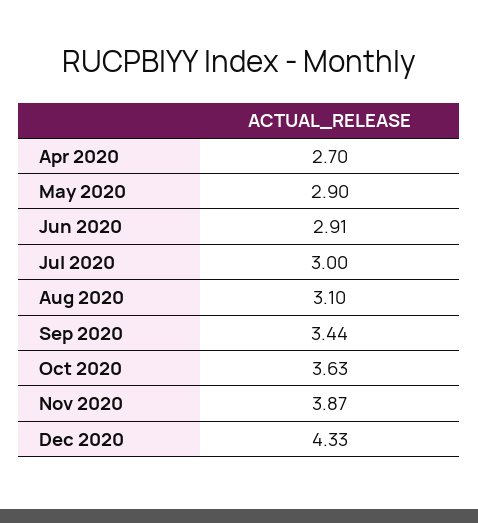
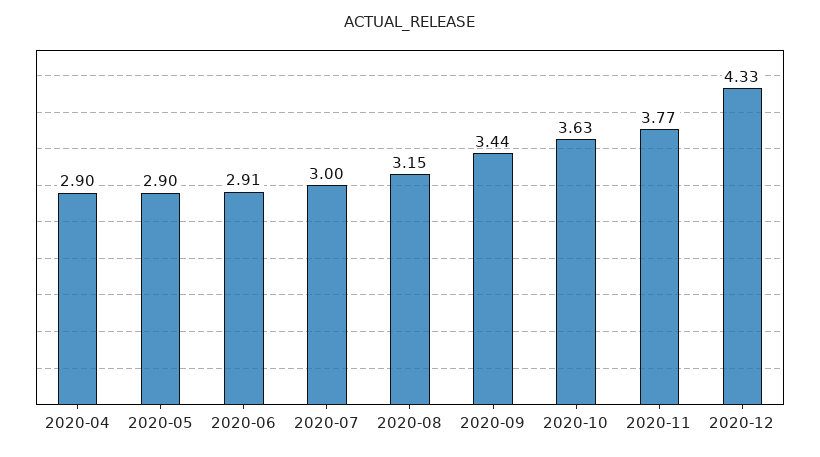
Apr 2020: 2.7 -> 2.9
Aug 2020: 3.1 -> 3.15
Nov 2020: 3.87 -> 3.77

